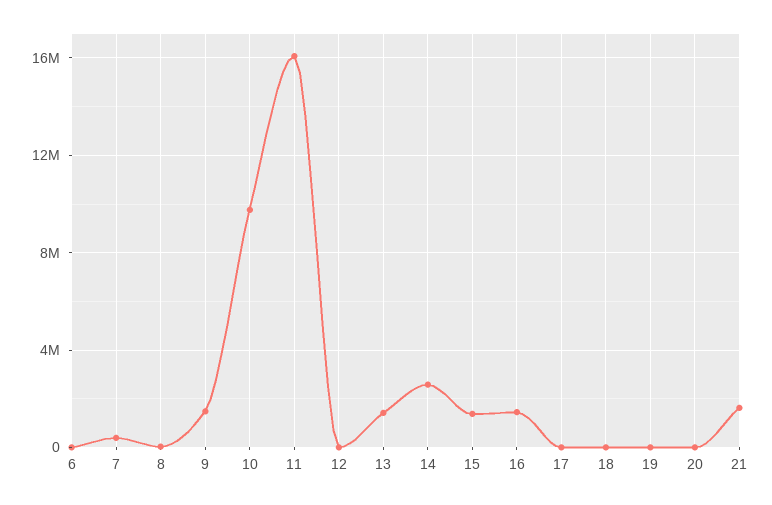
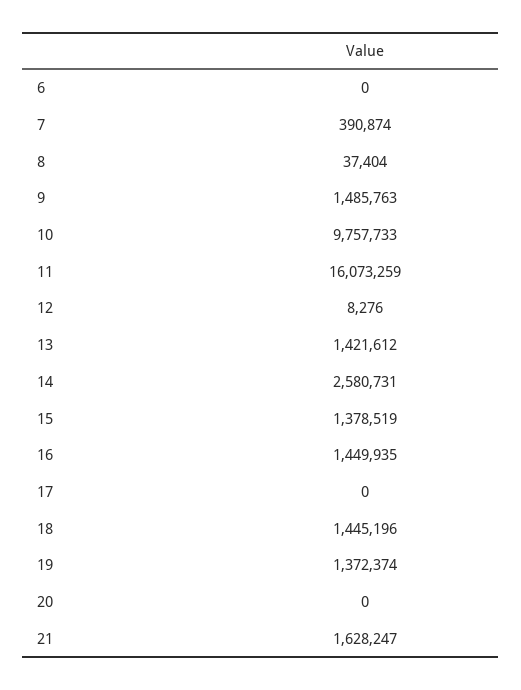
18: 0 -> 1445196
19: 0 -> 1372374

